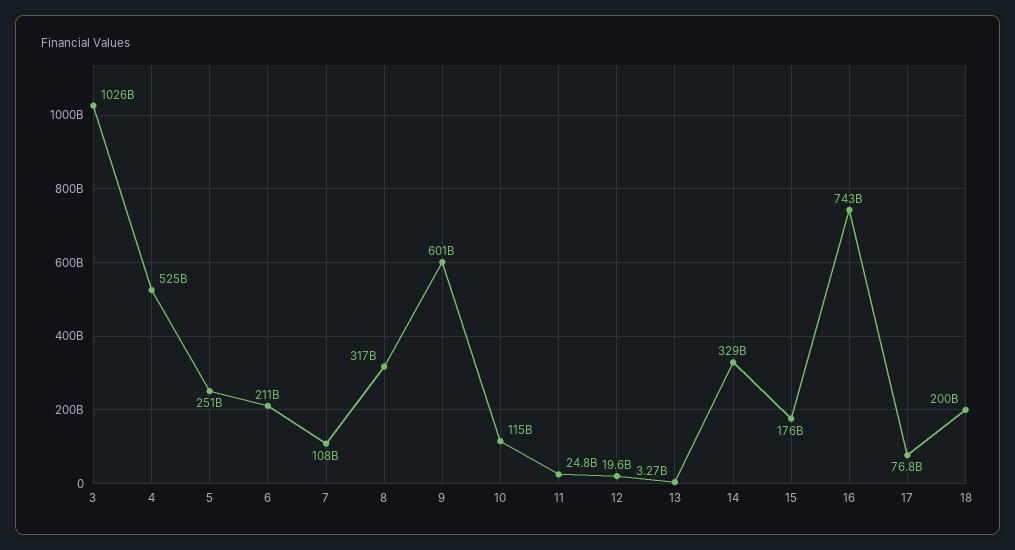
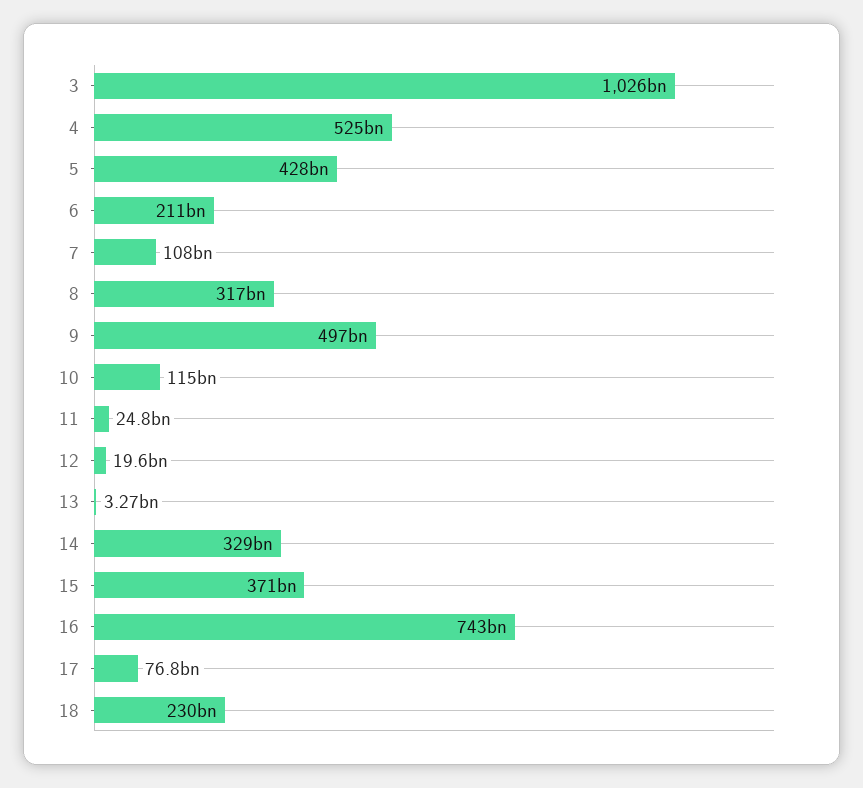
5: 251000000000 -> 428000000000
9: 601000000000 -> 497000000000
15: 176000000000 -> 371000000000
18: 200000000000 -> 230000000000

